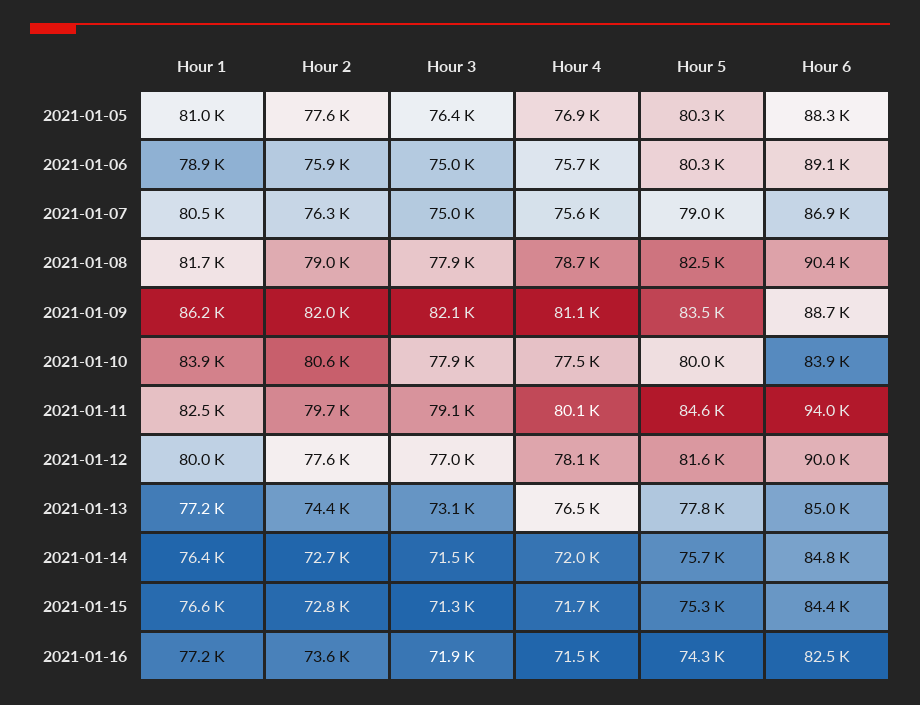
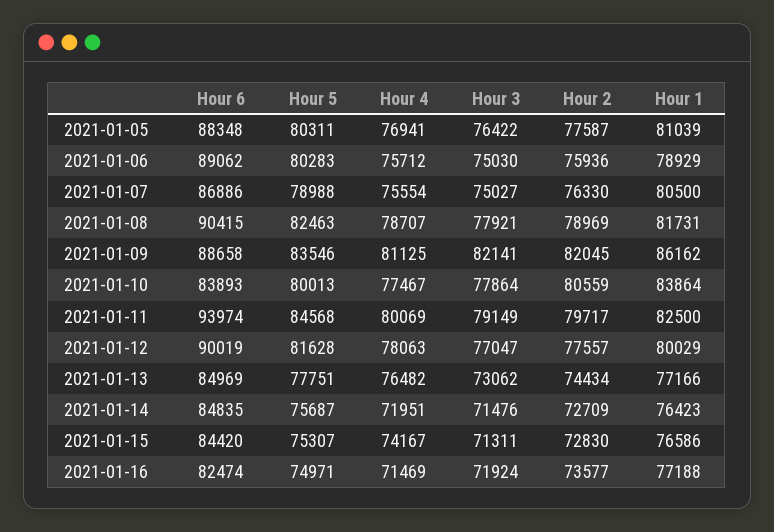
Hour 4, 2021-01-15: 71700 -> 74167
Hour 5, 2021-01-16: 74300 -> 74971

